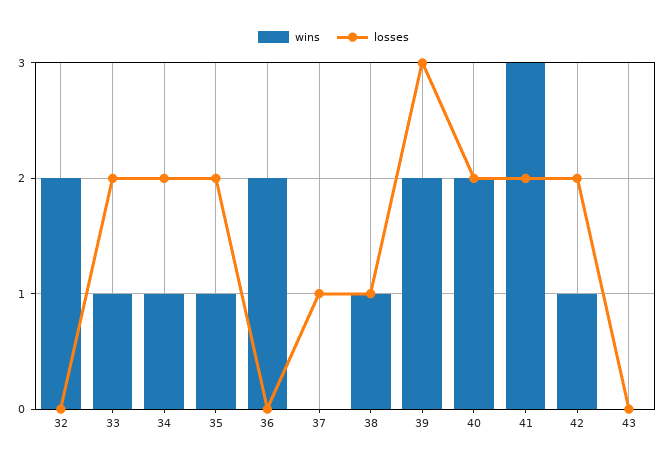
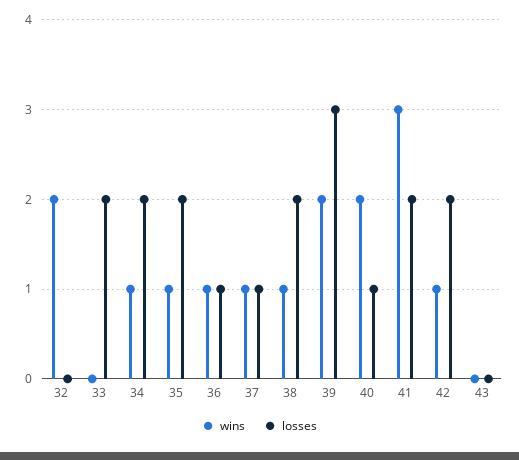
wins, 33: 1 -> 0
wins, 36: 2 -> 1
losses, 36: 0 -> 1
wins, 37: 0 -> 1
losses, 38: 1 -> 2
losses, 40: 2 -> 1

